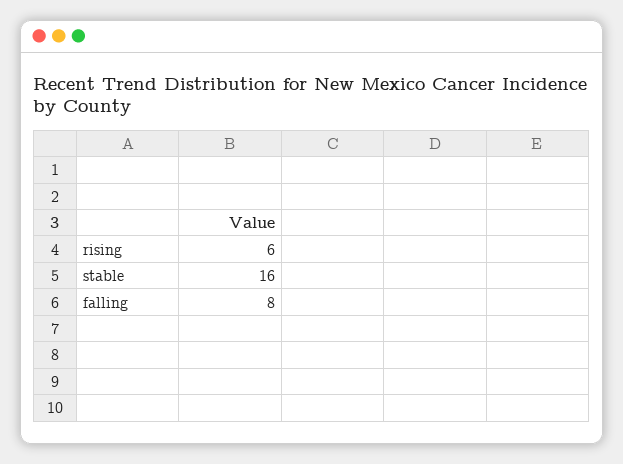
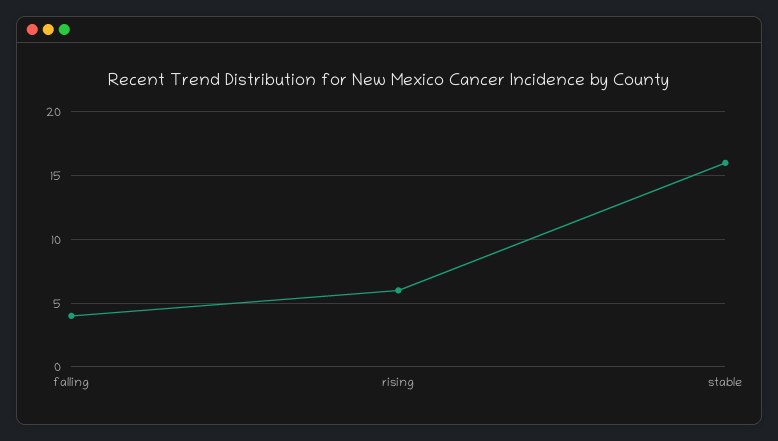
falling: 8 -> 4

